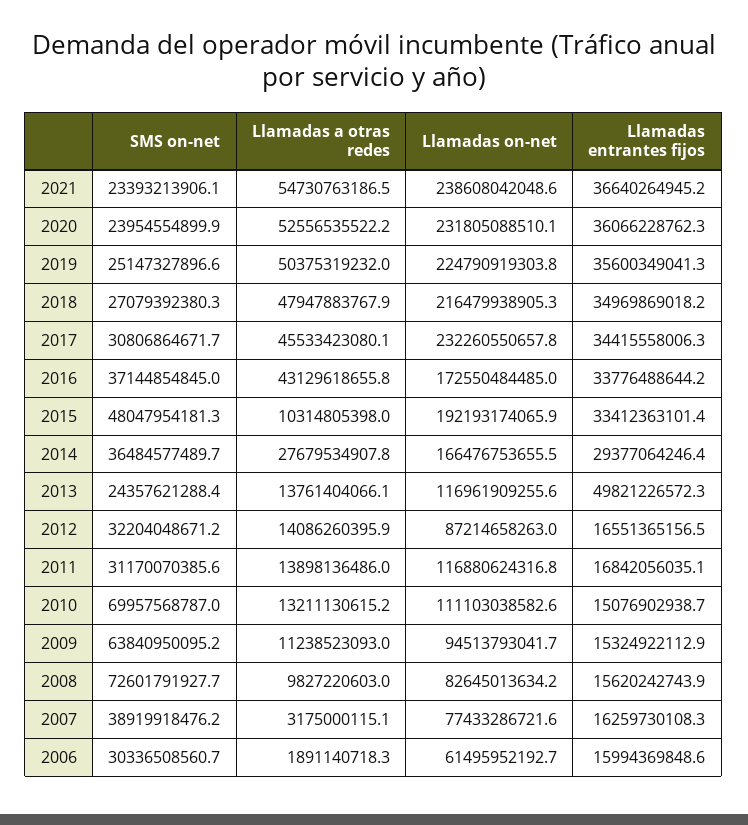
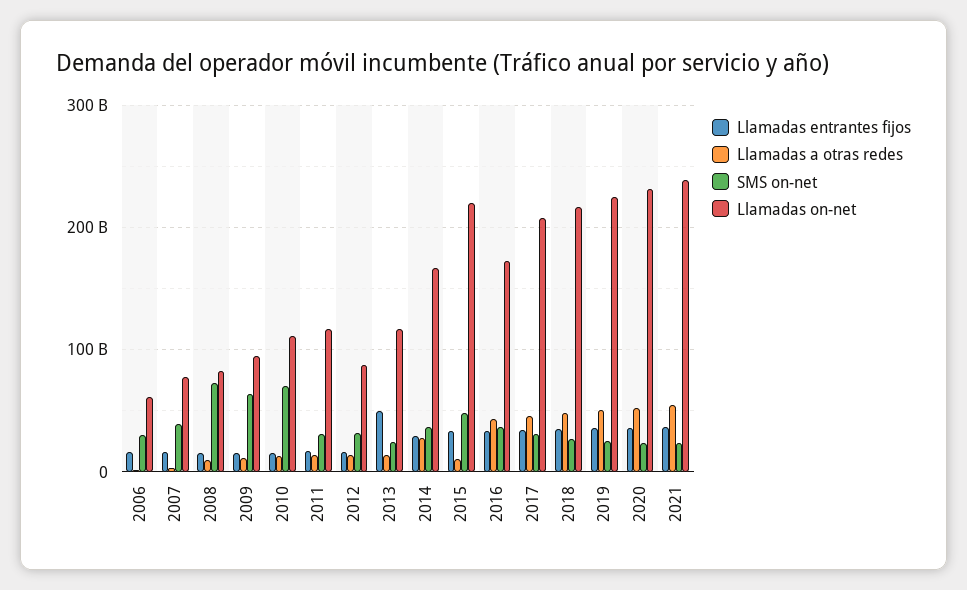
Llamadas on-net, 2017: 232260550657.8 -> 210000000000
Llamadas on-net, 2015: 192193174065.9 -> 220000000000

